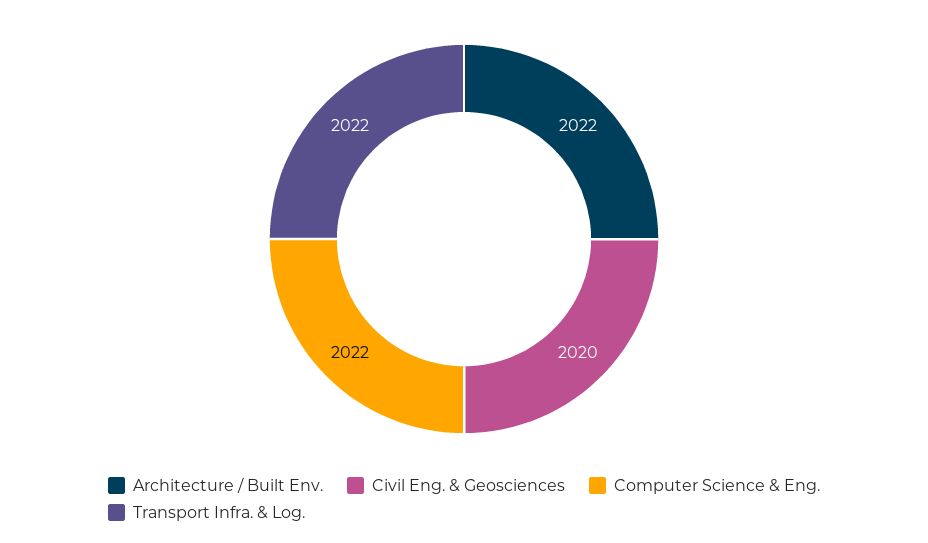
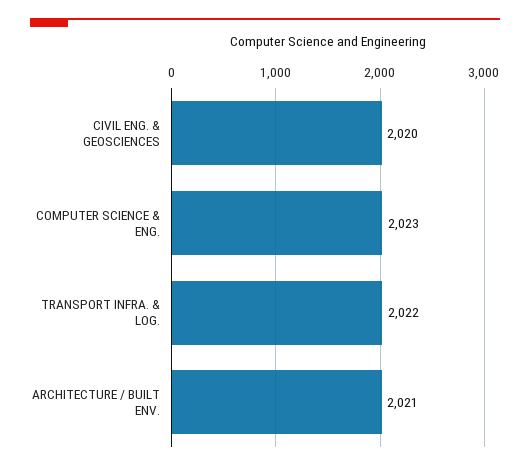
Architecture / Built Env.: 2022 -> 2021
Computer Science & Eng.: 2022 -> 2023

